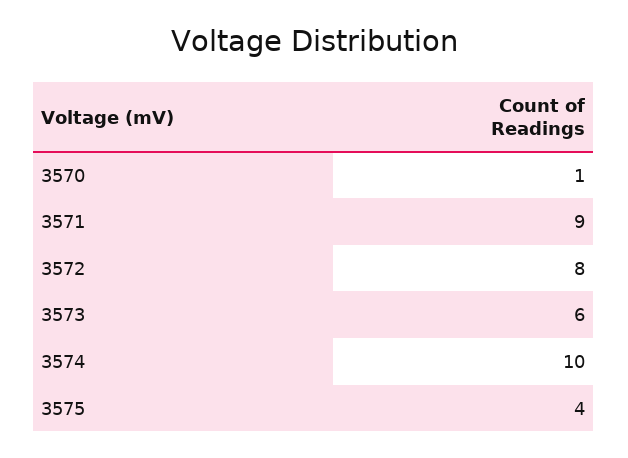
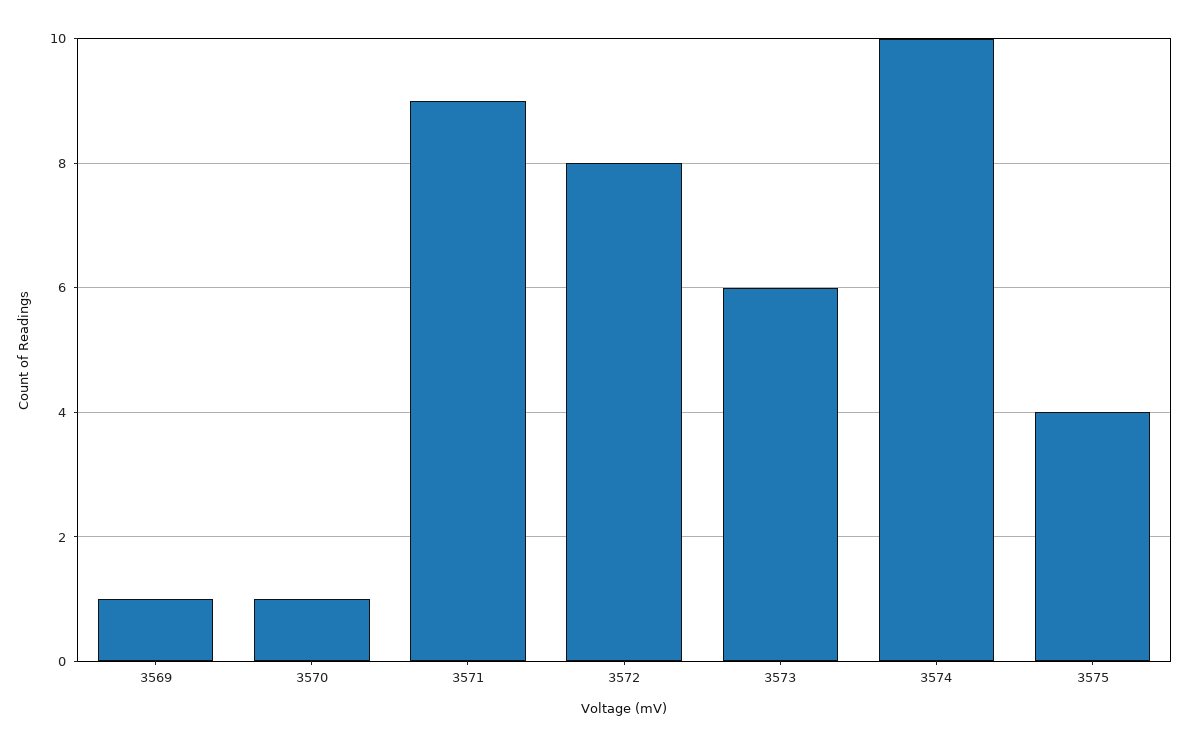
3569: none -> 1

